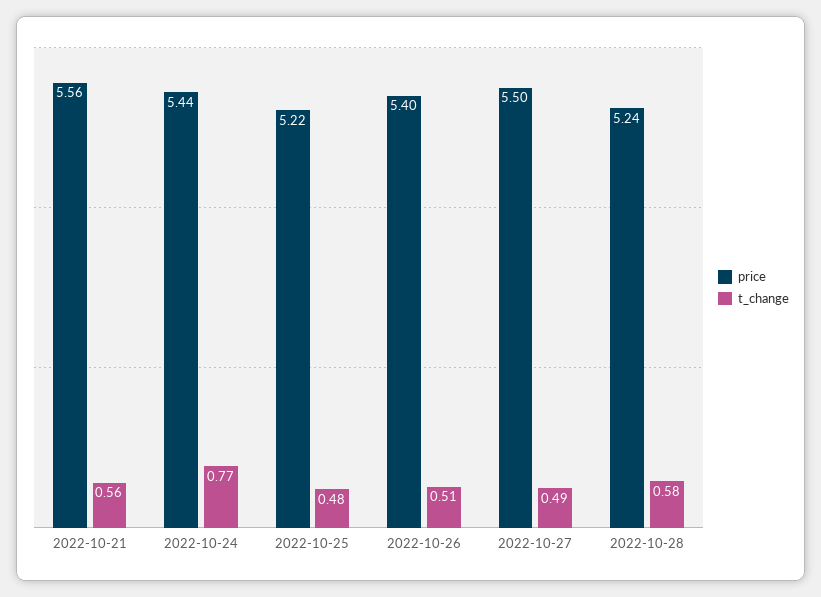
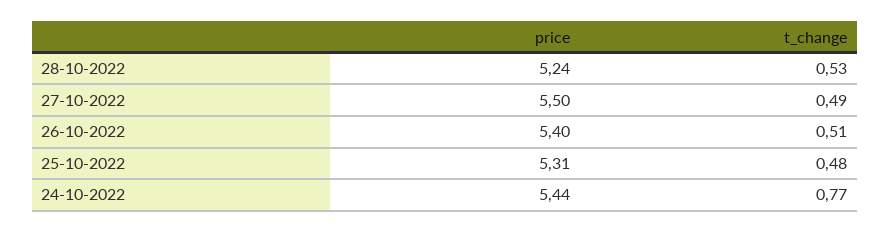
price, 2022-10-21: 5.56 -> none
t_change, 2022-10-21: 0.56 -> none
price, 2022-10-25: 5.22 -> 5.31
t_change, 2022-10-28: 0.58 -> 0.53

